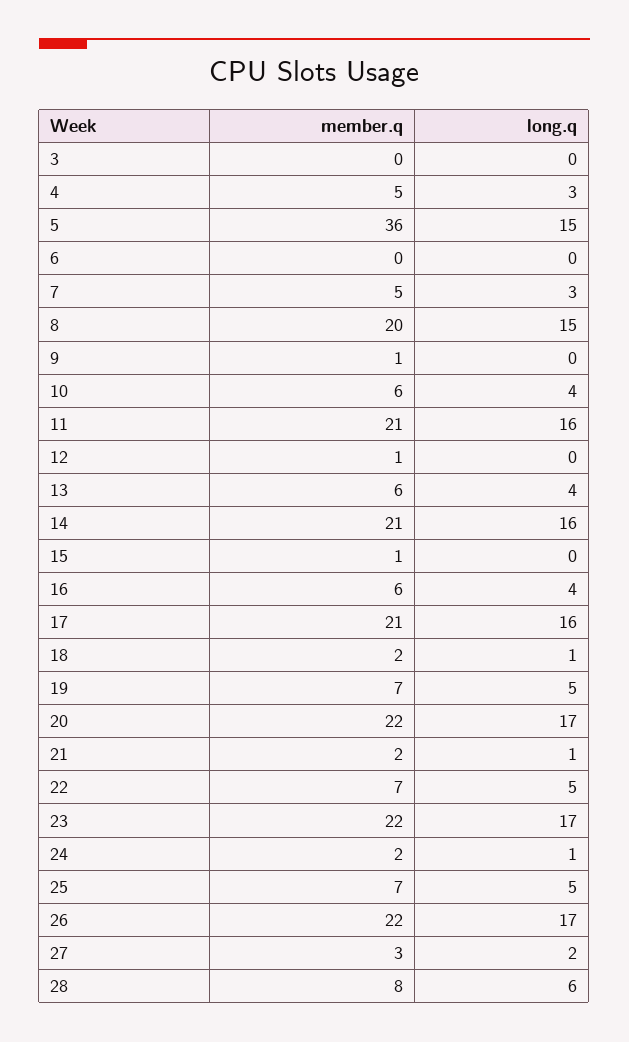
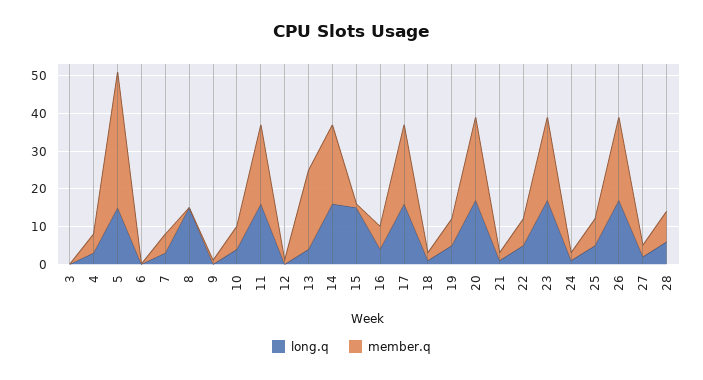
member.q, 8: 20 -> 0
member.q, 13: 6 -> 20
long.q, 15: 0 -> 15

